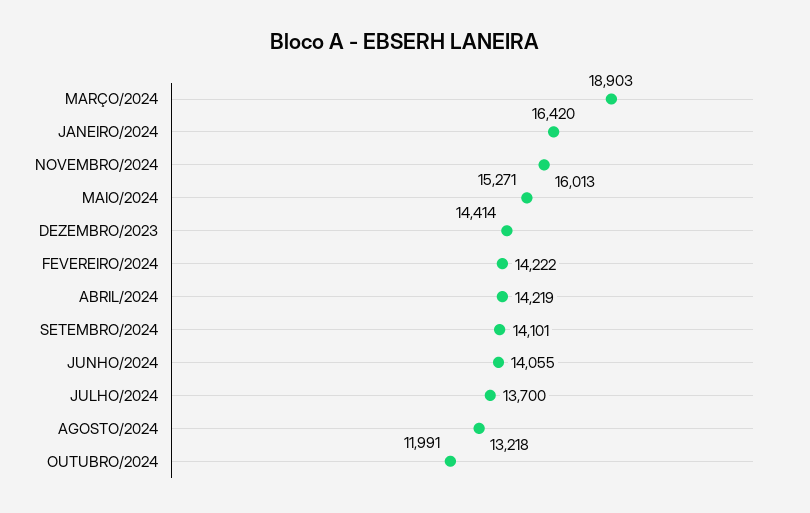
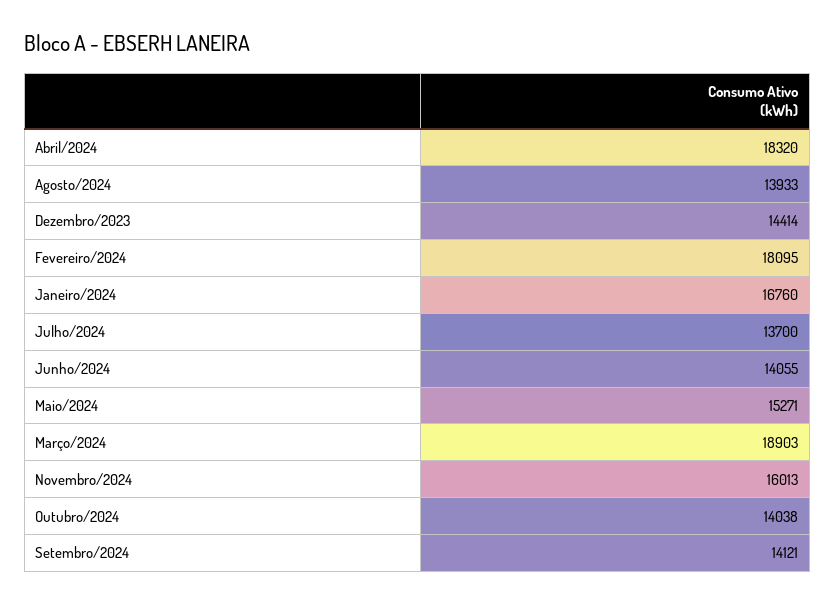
JANEIRO/2024: 16420 -> 16760
FEVEREIRO/2024: 14222 -> 18095
ABRIL/2024: 14219 -> 18320
SETEMBRO/2024: 14101 -> 14121
AGOSTO/2024: 13218 -> 13933
OUTUBRO/2024: 11991 -> 14038

